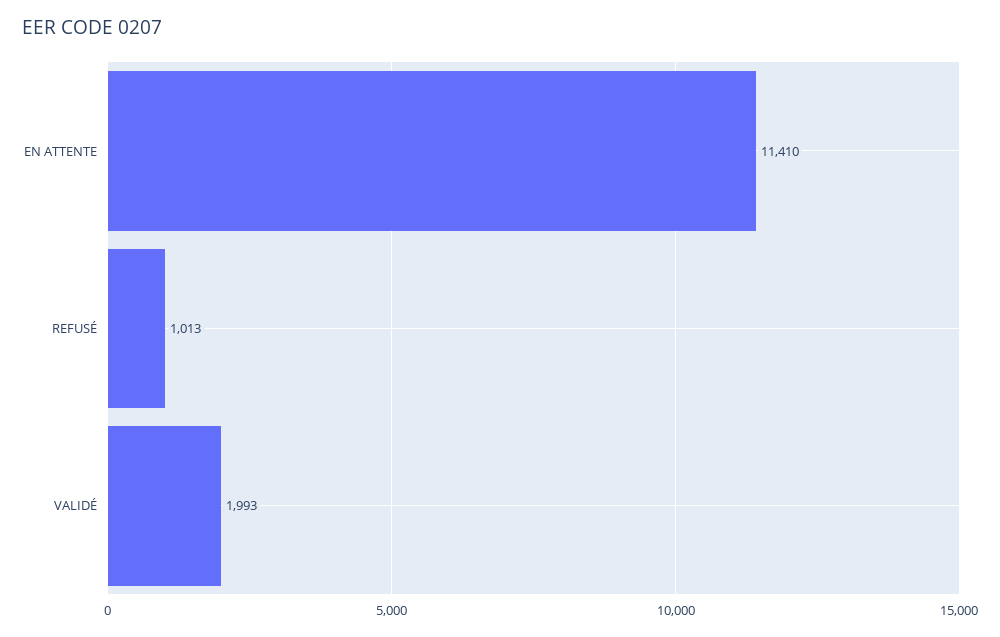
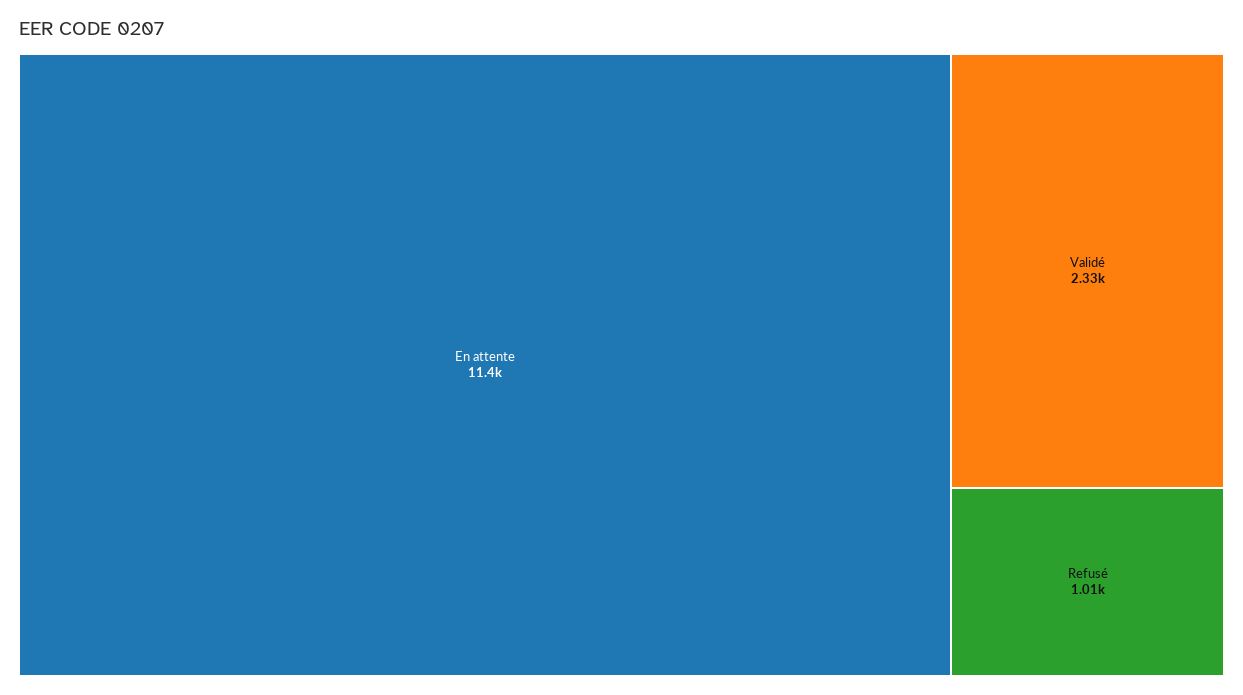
VALIDÉ: 1993 -> 2330

